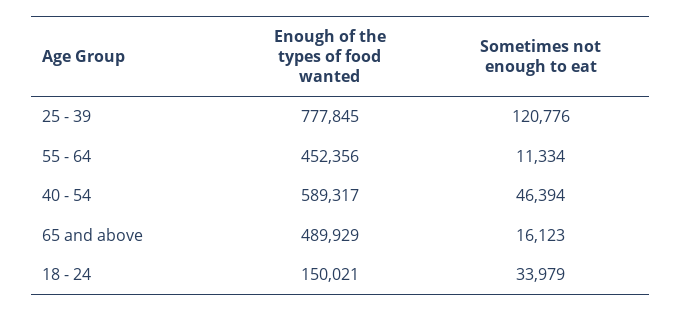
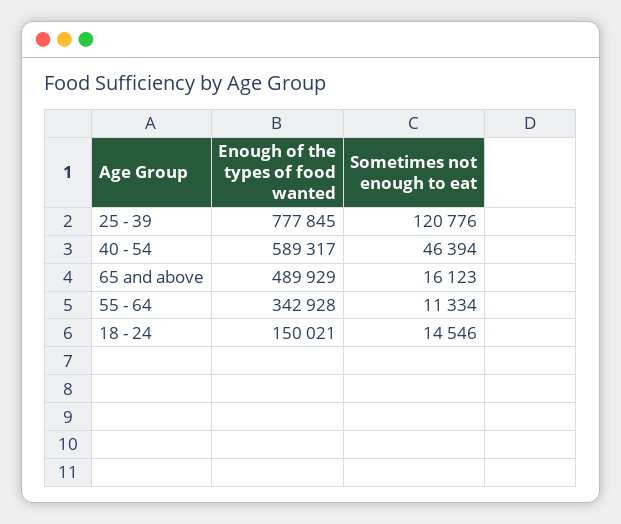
Enough of the types of food wanted, 55 - 64: 452356 -> 342928
Sometimes not enough to eat, 18 - 24: 33979 -> 14546

